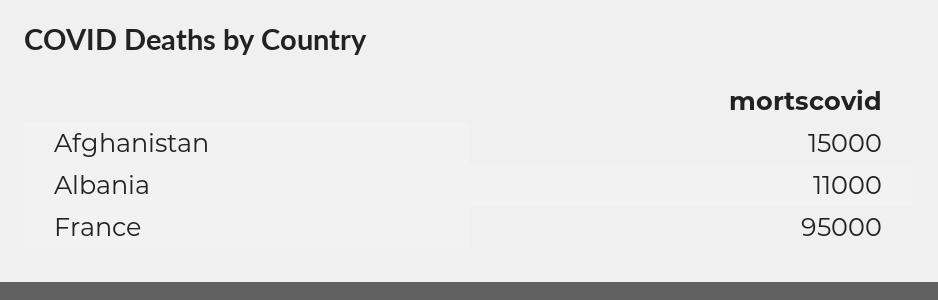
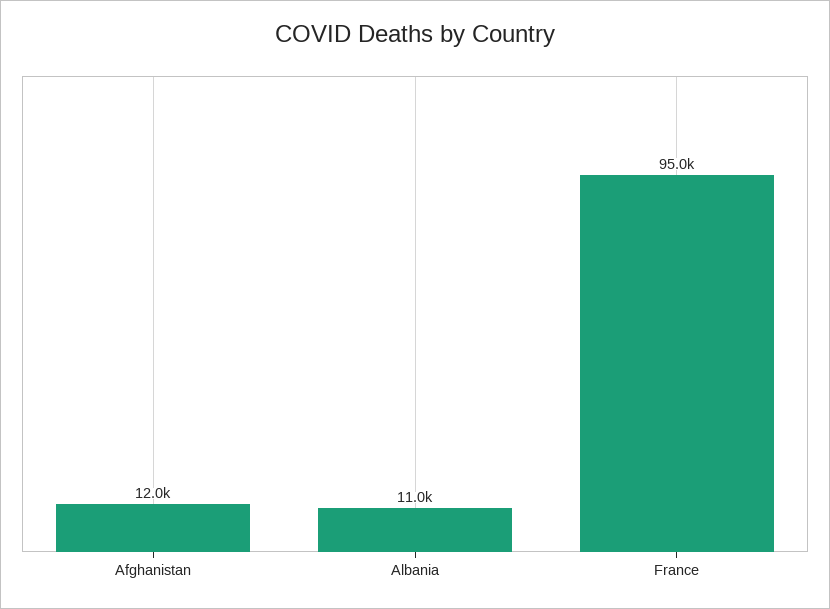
Afghanistan: 15000 -> 12000

